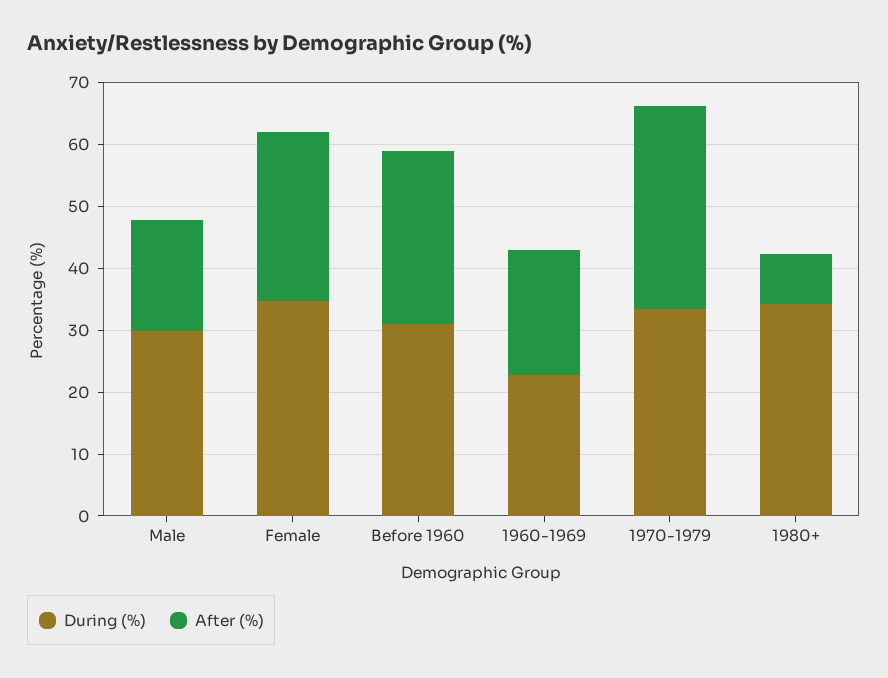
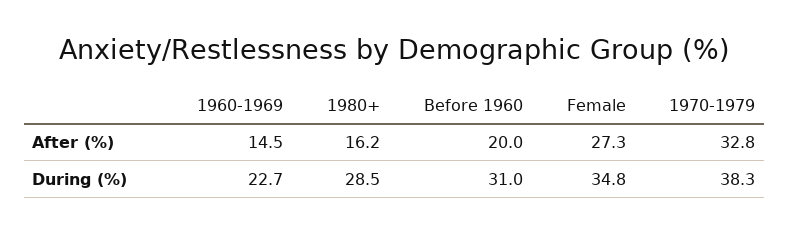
During (%), Male: 30 -> none
After (%), Male: 18 -> none
After (%), Before 1960: 28 -> 20
After (%), 1960-1969: 20 -> 14.5
During (%), 1970-1979: 34 -> 38.3
During (%), 1980+: 34 -> 28.5
After (%), 1980+: 8 -> 16.2

